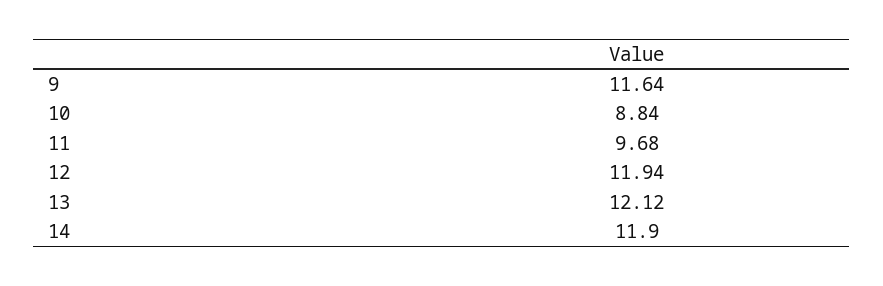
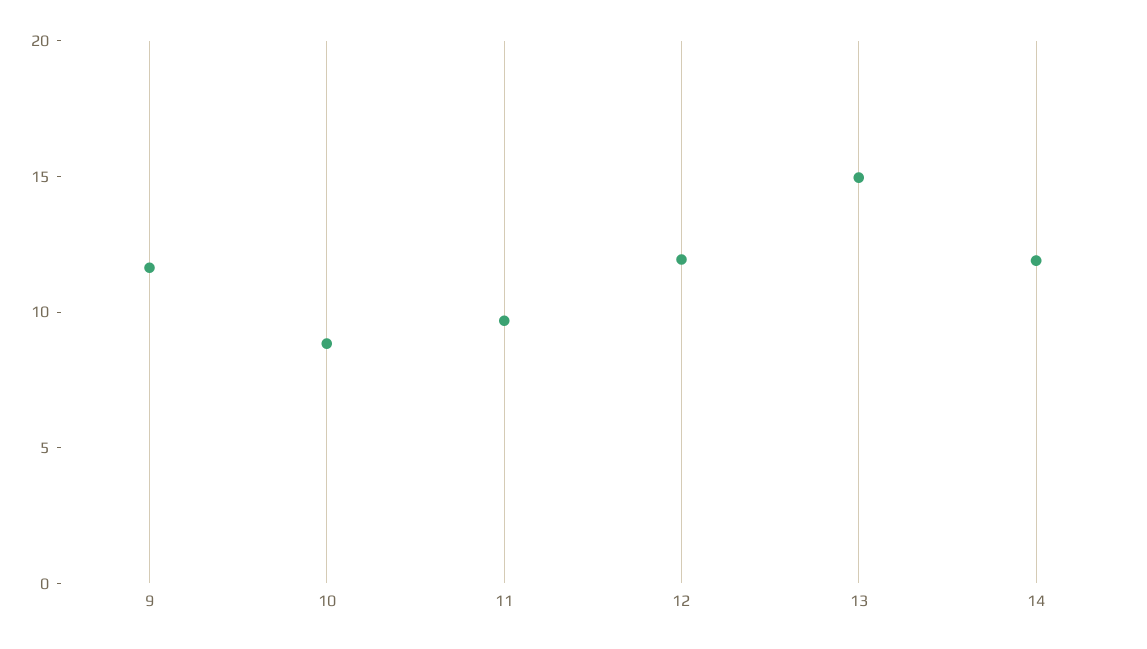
13: 12.12 -> 15

